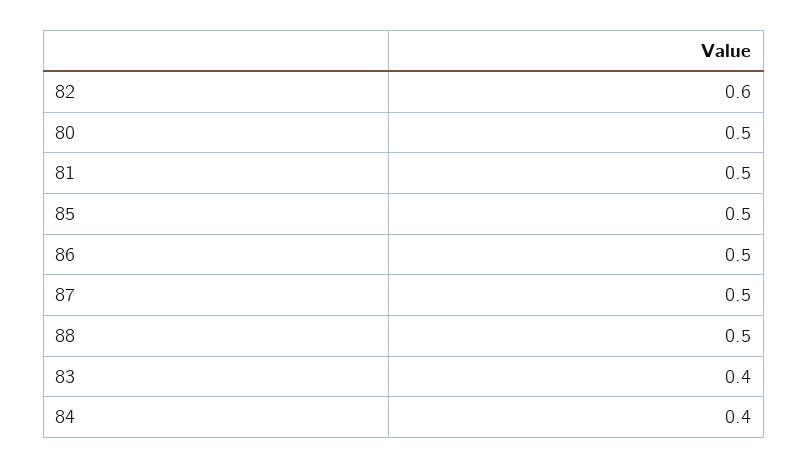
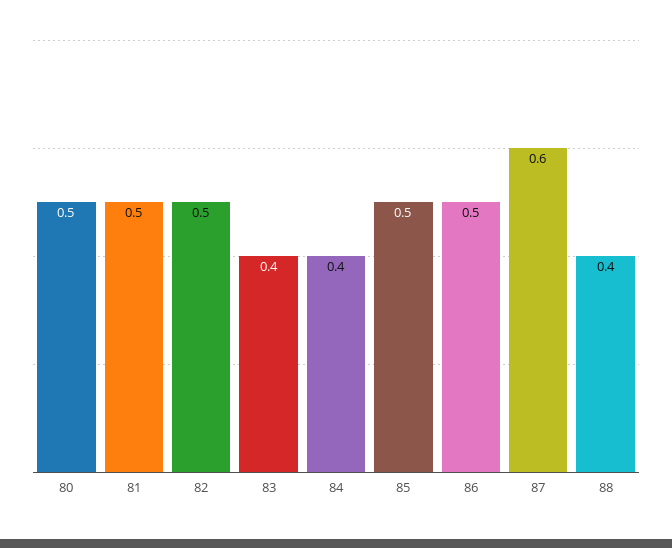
82: 0.6 -> 0.5
87: 0.5 -> 0.6
88: 0.5 -> 0.4

